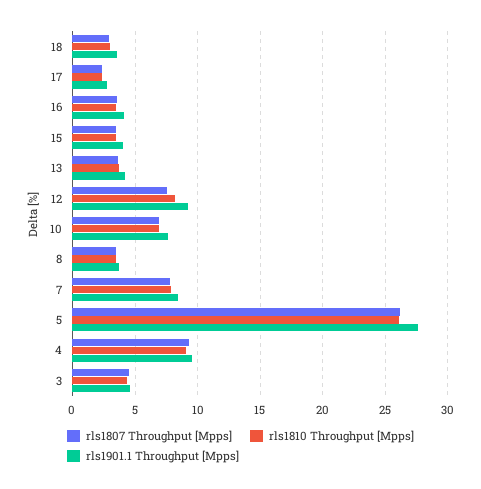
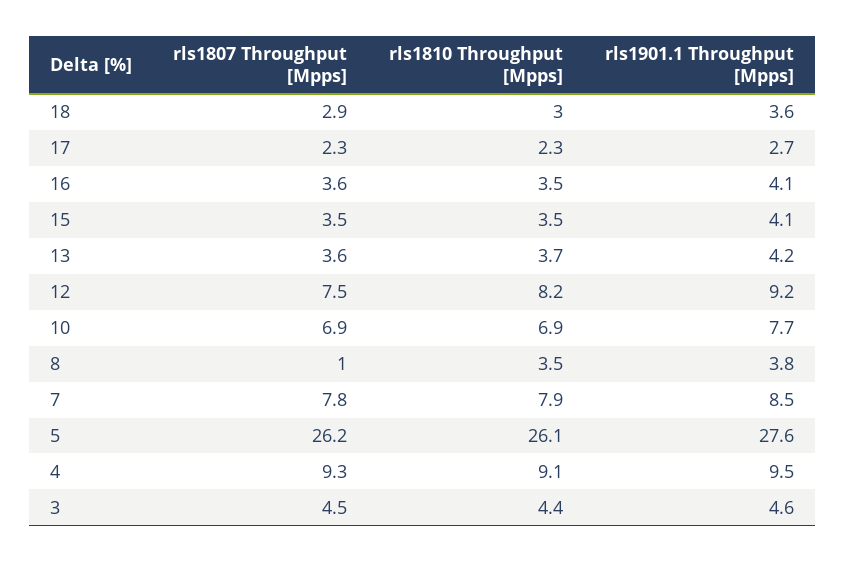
rls1807 Throughput [Mpps], 8: 3.5 -> 1

